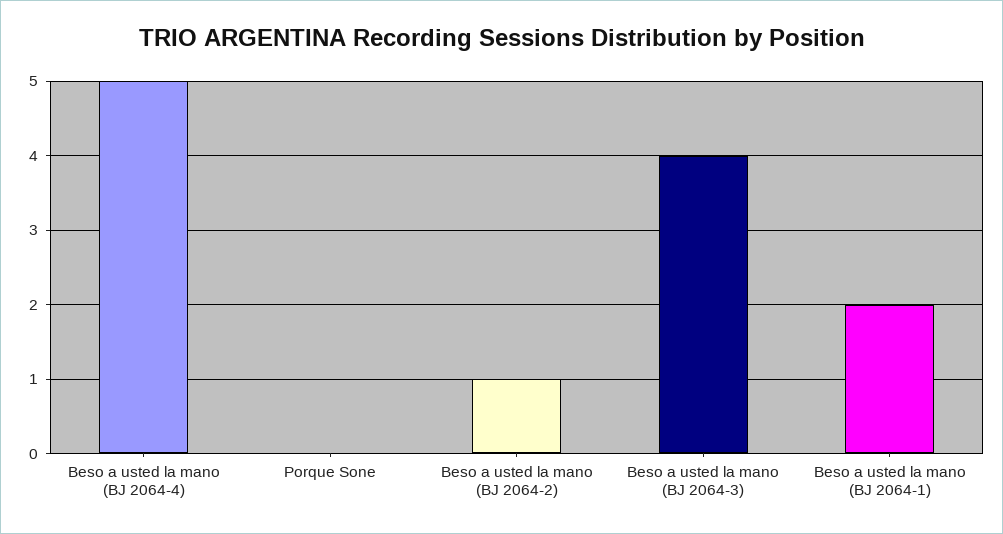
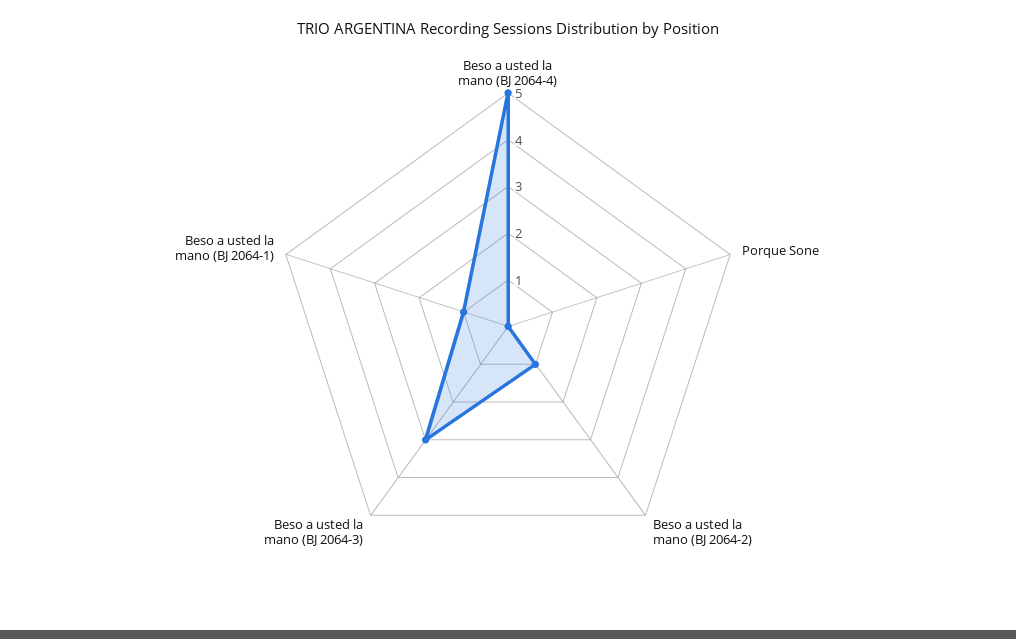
Beso a usted la mano (BJ 2064-3): 4 -> 3
Beso a usted la mano (BJ 2064-1): 2 -> 1

